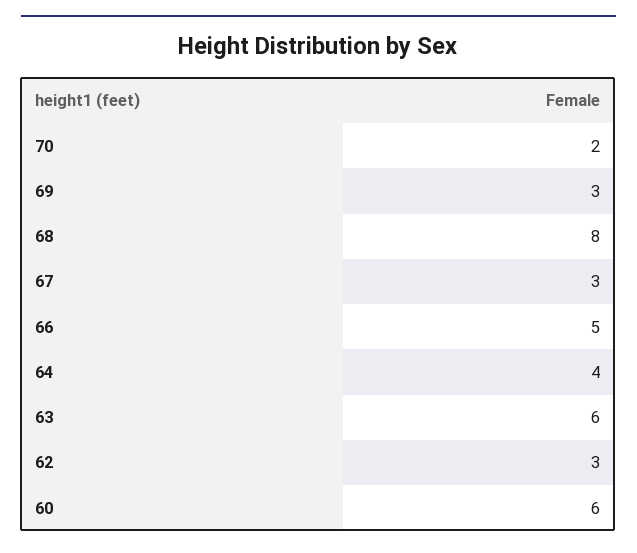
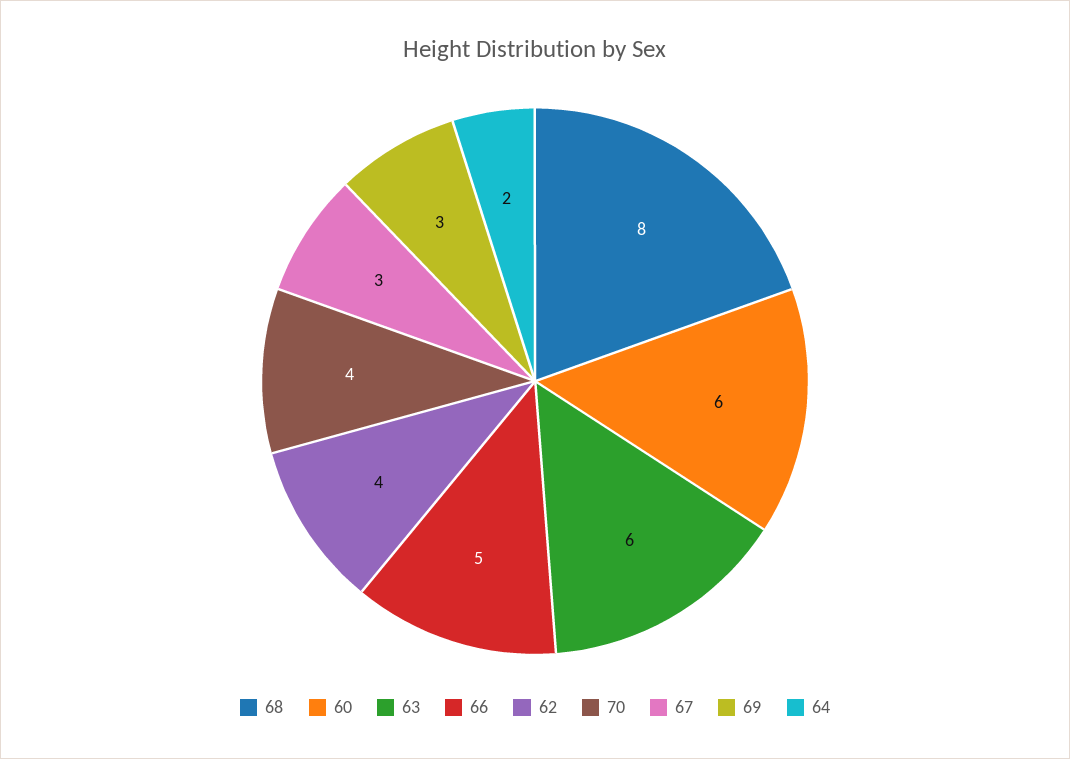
70: 2 -> 4
64: 4 -> 2
62: 3 -> 4

